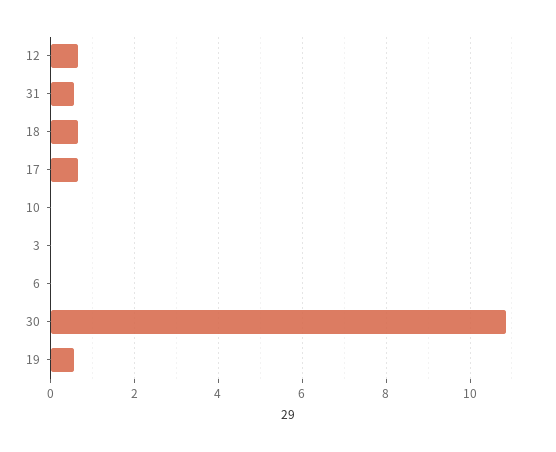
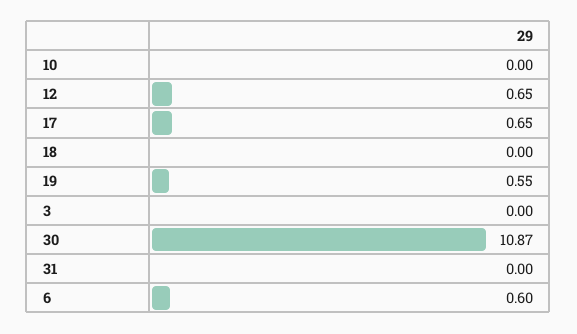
31: 0.6 -> 0
18: 0.6 -> 0
6: 0 -> 0.6

